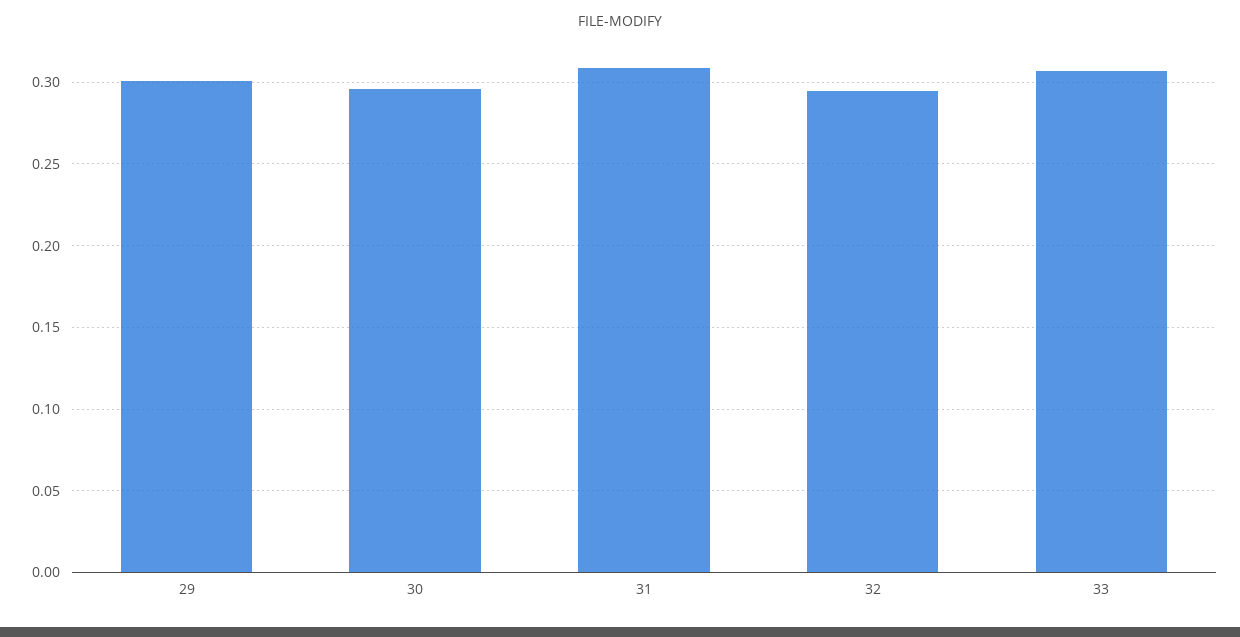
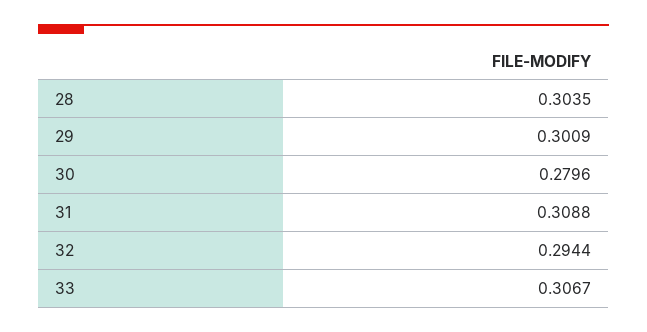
30: 0.295 -> 0.2796
28: none -> 0.3035

